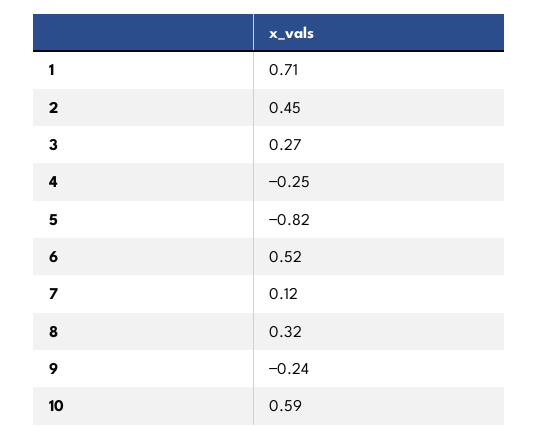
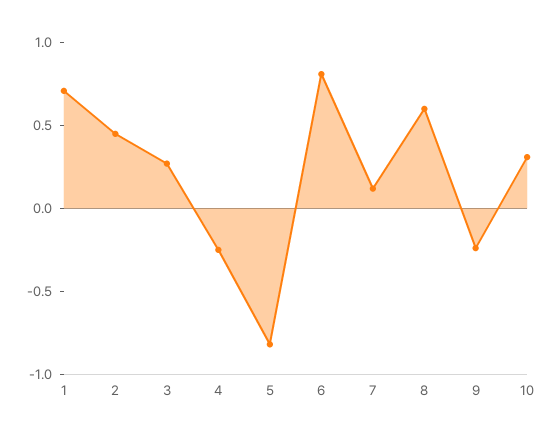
6: 0.52 -> 0.8
8: 0.32 -> 0.6
10: 0.59 -> 0.3

